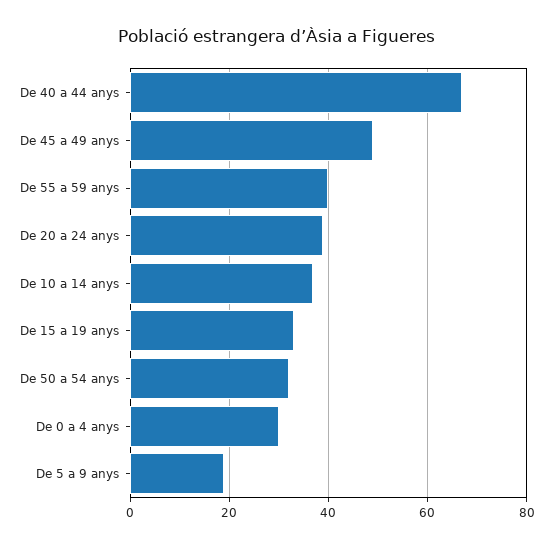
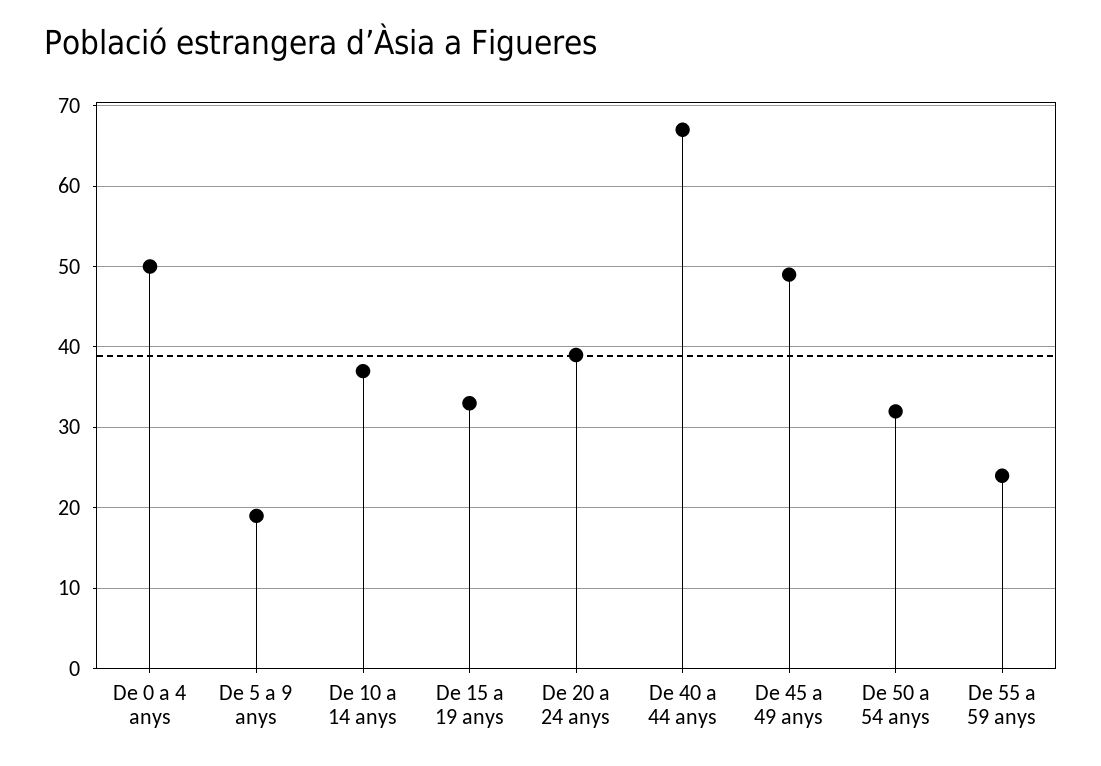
De 55 a 59 anys: 40 -> 24
De 0 a 4 anys: 30 -> 50

